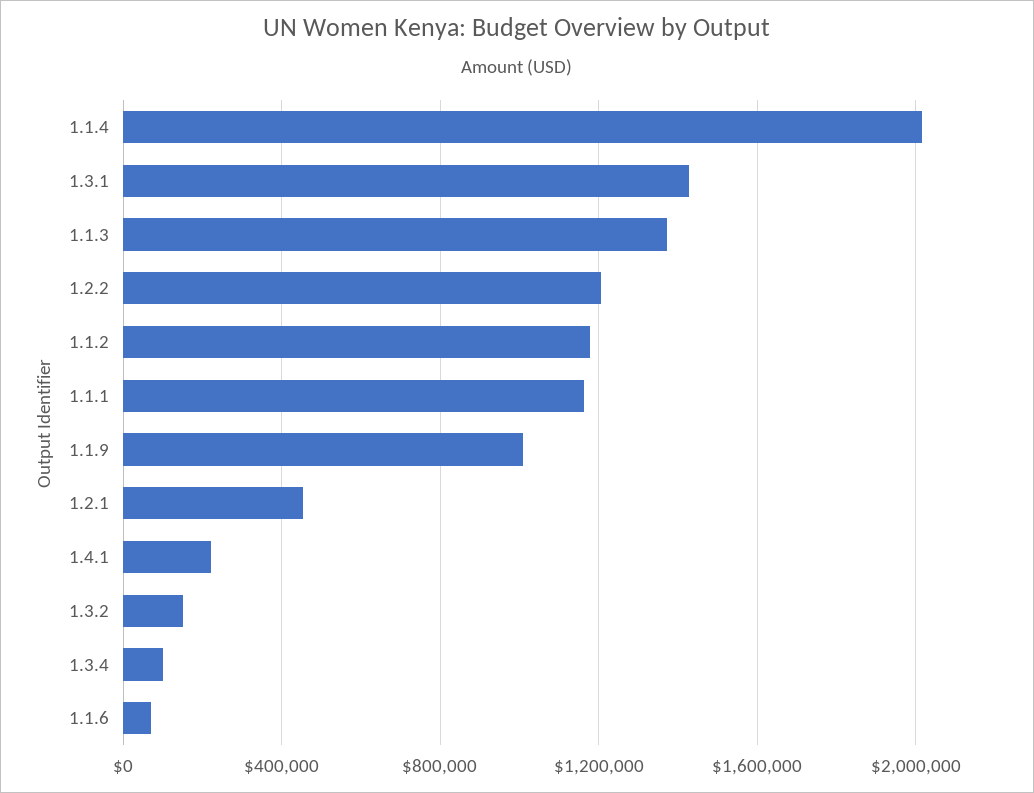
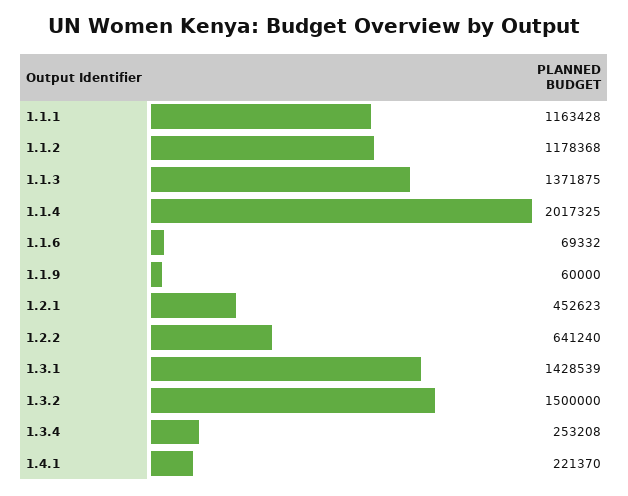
1.2.2: 1200000 -> 641240
1.1.9: 1000000 -> 60000
1.3.2: 150000 -> 1500000
1.3.4: 100000 -> 253208

